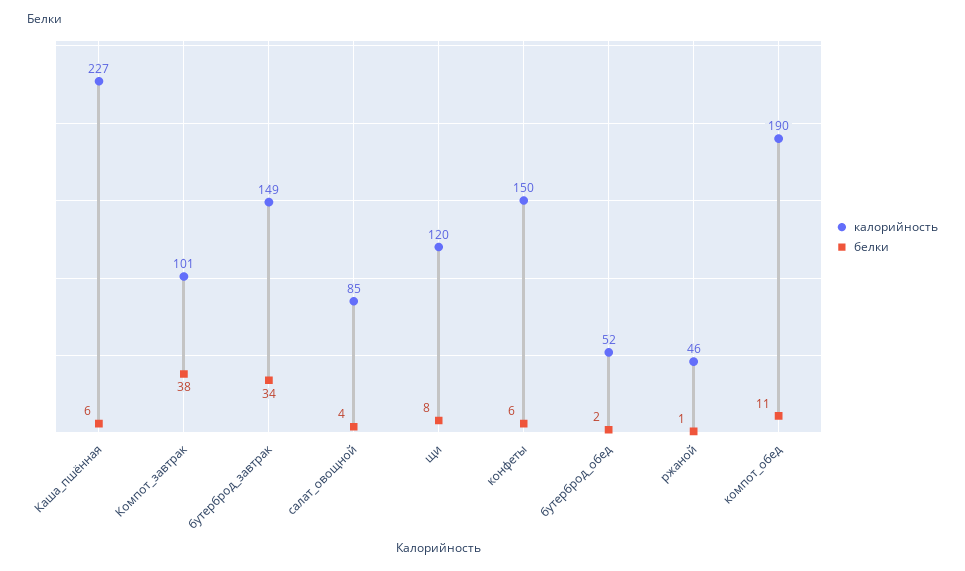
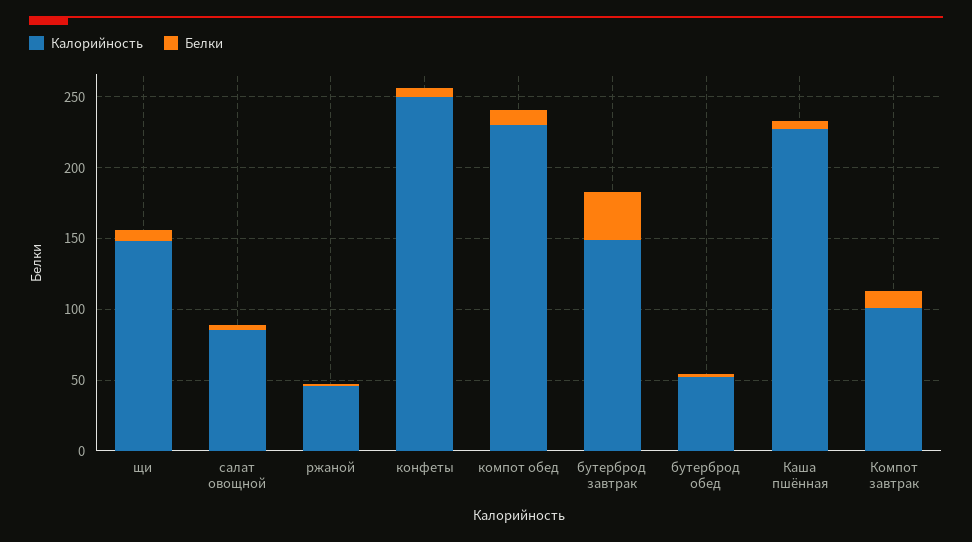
белки, Компот_завтрак: 38 -> 10
калорийность, щи: 120 -> 150
калорийность, конфеты: 150 -> 250
калорийность, компот_обед: 190 -> 230

